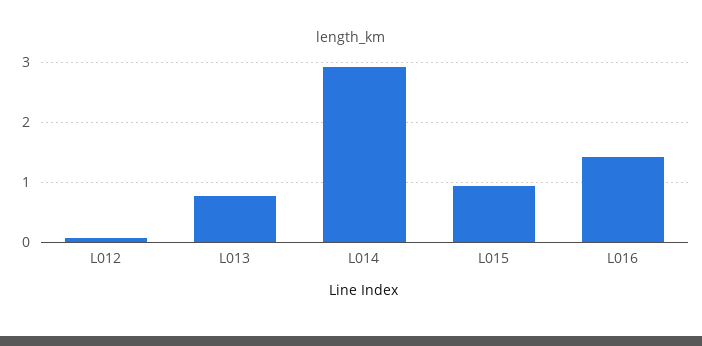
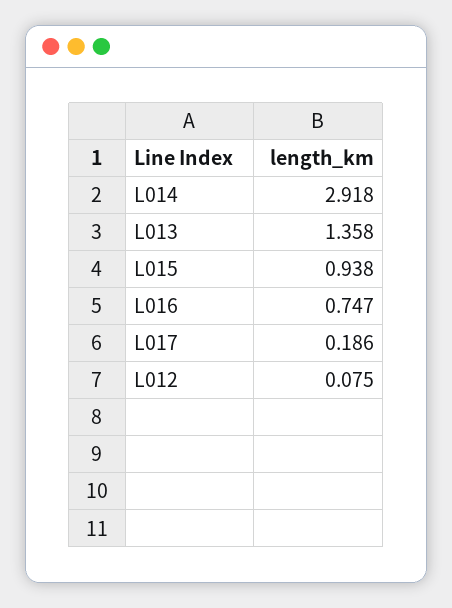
L013: 0.8 -> 1.358
L016: 1.4 -> 0.747
L017: none -> 0.186

